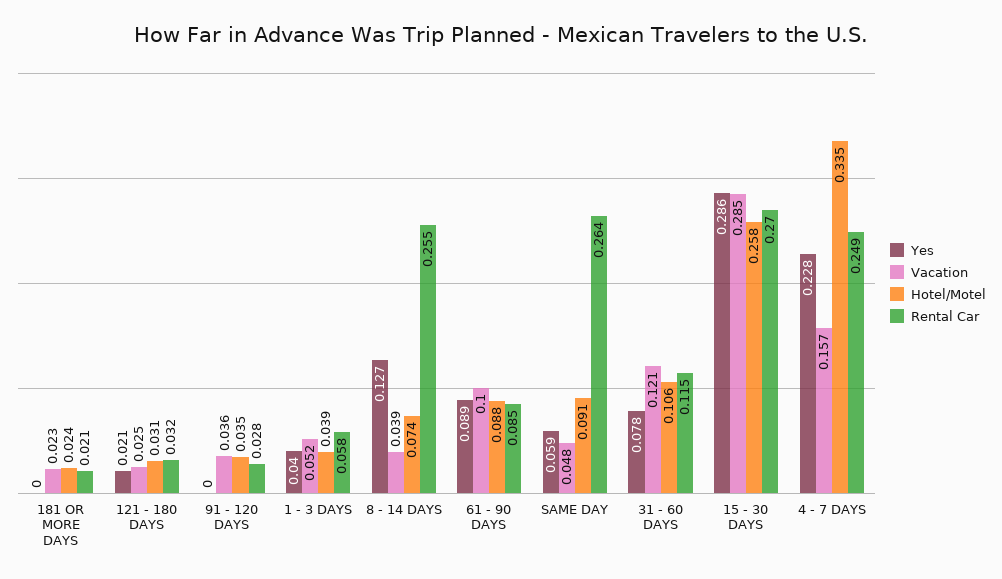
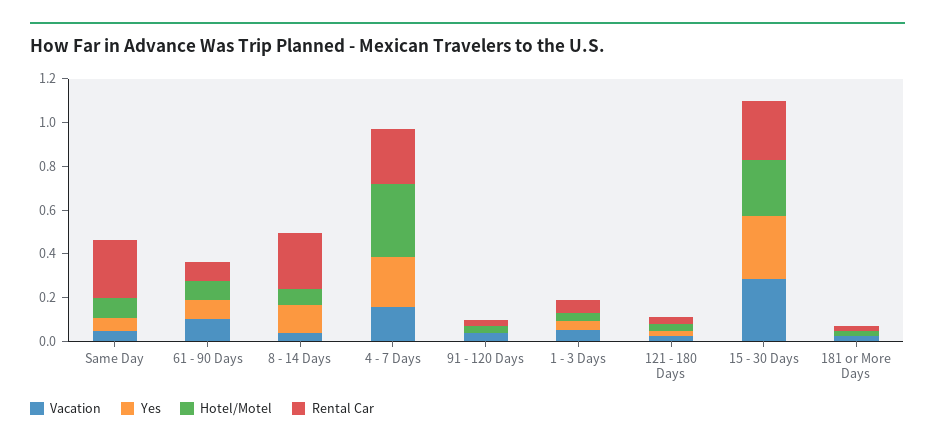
Yes, 31 - 60 DAYS: 0.078 -> none
Vacation, 31 - 60 DAYS: 0.121 -> none
Hotel/Motel, 31 - 60 DAYS: 0.106 -> none
Rental Car, 31 - 60 DAYS: 0.115 -> none

